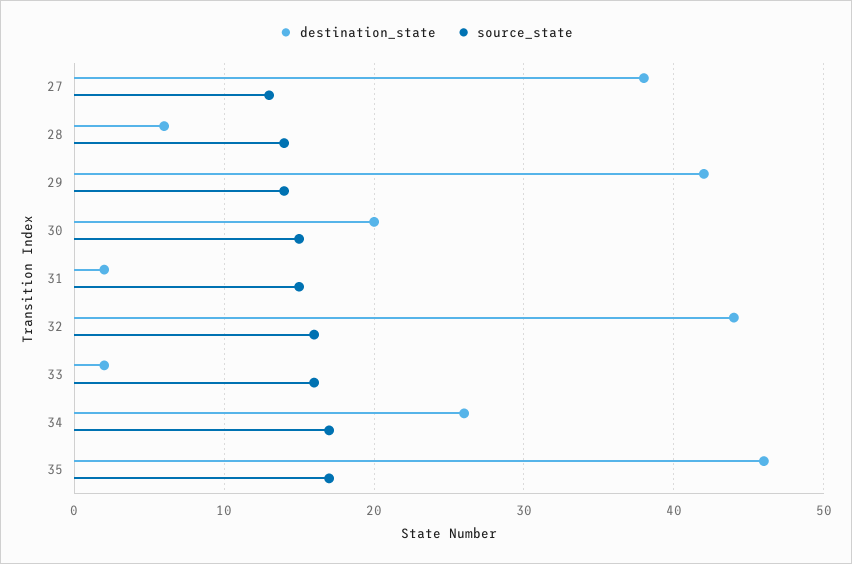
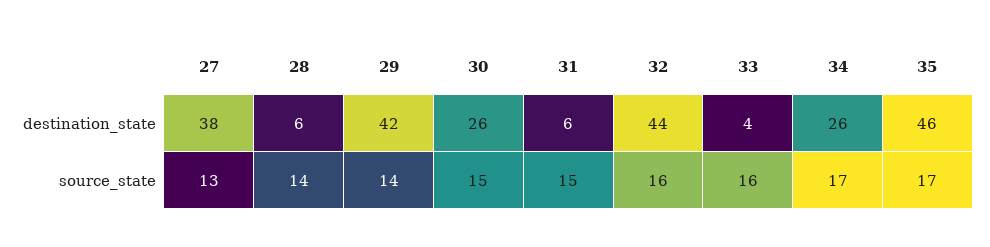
destination_state, 30: 20 -> 26
destination_state, 31: 2 -> 6
destination_state, 33: 2 -> 4

